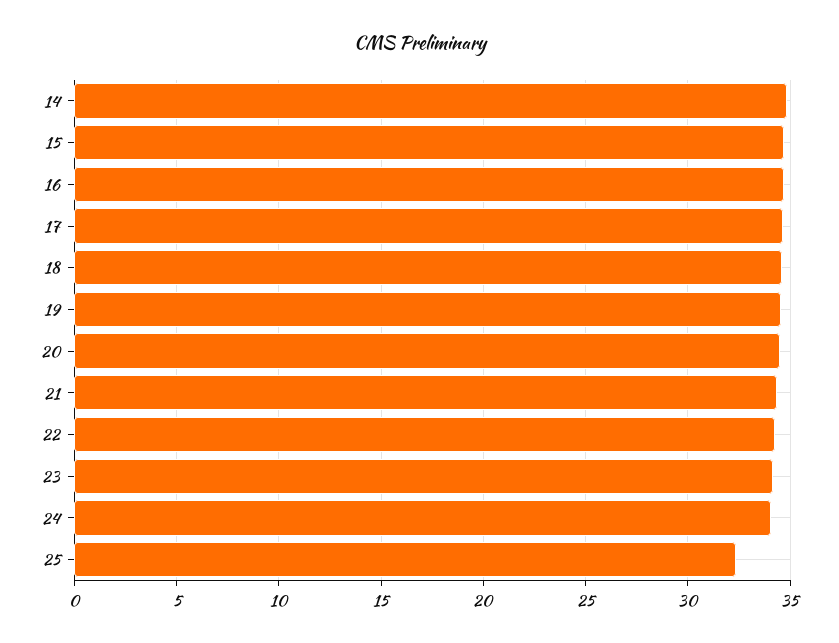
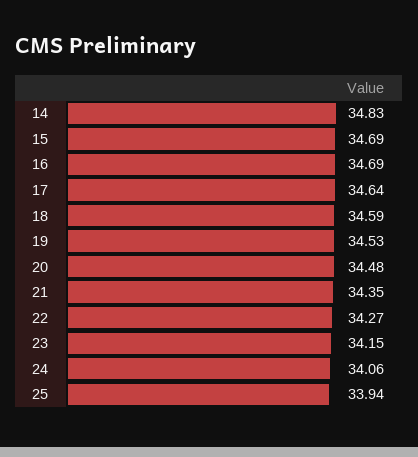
25: 32.5 -> 33.94

